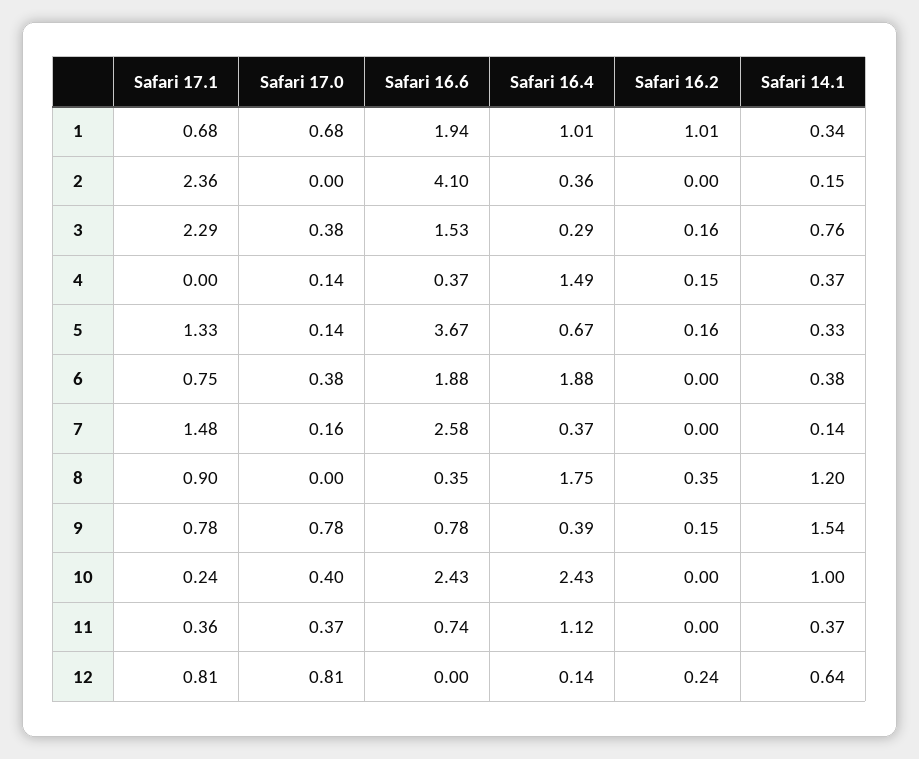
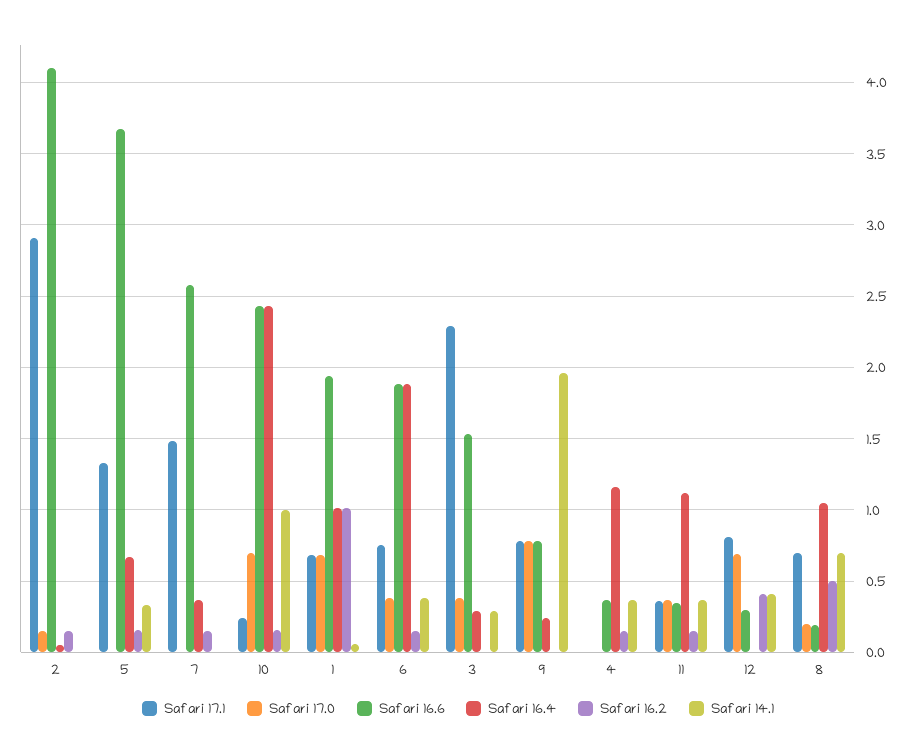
Safari 14.1, 1: 0.34 -> 0.05
Safari 17.1, 2: 2.36 -> 2.9
Safari 17.0, 2: 0 -> 0.15
Safari 16.4, 2: 0.36 -> 0.05
Safari 16.2, 2: 0 -> 0.15
Safari 14.1, 2: 0.15 -> 0
Safari 16.2, 3: 0.16 -> 0
Safari 14.1, 3: 0.76 -> 0.3
Safari 17.0, 4: 0.14 -> 0
Safari 16.4, 4: 1.49 -> 1.15
Safari 17.0, 5: 0.14 -> 0
Safari 16.2, 6: 0 -> 0.15
Safari 17.0, 7: 0.16 -> 0
Safari 16.2, 7: 0 -> 0.15
Safari 14.1, 7: 0.14 -> 0
Safari 17.1, 8: 0.9 -> 0.7
Safari 17.0, 8: 0 -> 0.2
Safari 16.6, 8: 0.35 -> 0.2
Safari 16.4, 8: 1.75 -> 1.05
Safari 16.2, 8: 0.35 -> 0.5
Safari 14.1, 8: 1.2 -> 0.7
Safari 16.4, 9: 0.39 -> 0.25
Safari 16.2, 9: 0.15 -> 0
Safari 14.1, 9: 1.54 -> 1.95
Safari 17.0, 10: 0.4 -> 0.7
Safari 16.2, 10: 0 -> 0.15
Safari 16.6, 11: 0.74 -> 0.35
Safari 16.2, 11: 0 -> 0.15
Safari 17.0, 12: 0.81 -> 0.7
Safari 16.6, 12: 0 -> 0.3
Safari 16.4, 12: 0.14 -> 0
Safari 16.2, 12: 0.24 -> 0.4
Safari 14.1, 12: 0.64 -> 0.4

